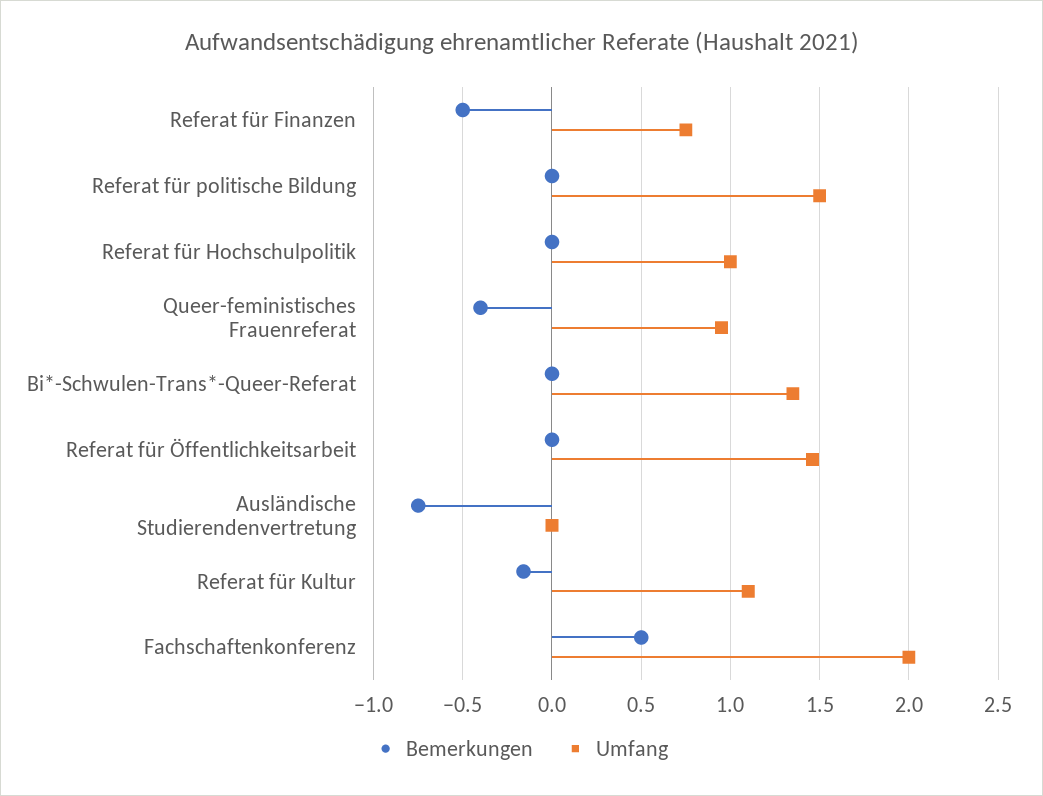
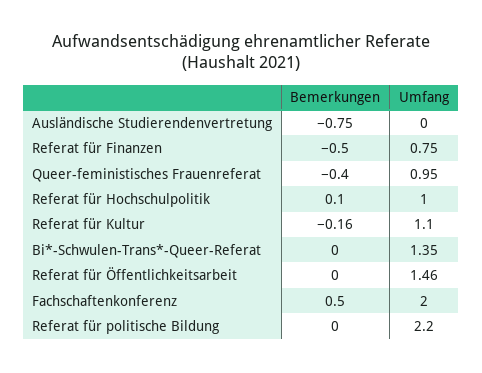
Umfang, Referat für politische Bildung: 1.5 -> 2.2
Bemerkungen, Referat für Hochschulpolitik: 0 -> 0.1

